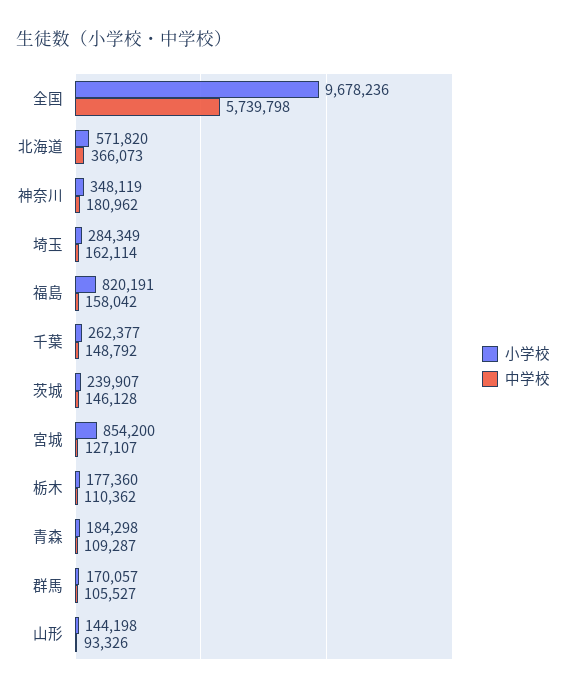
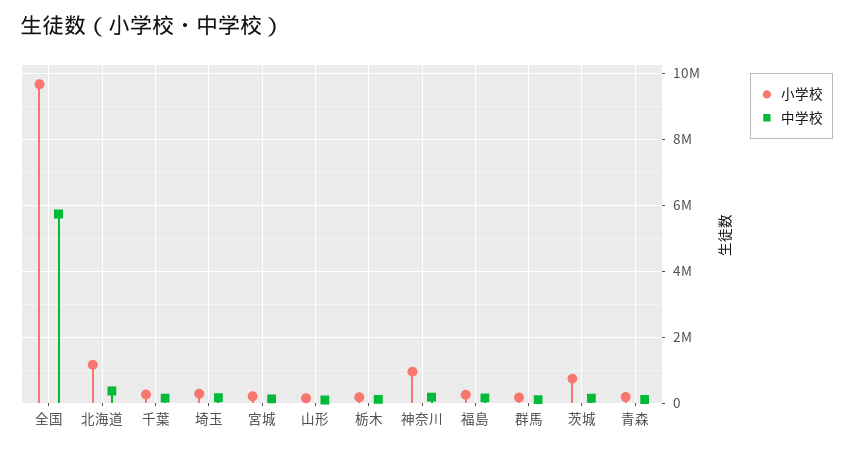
小学校, 北海道: 571820 -> 1200000
小学校, 神奈川: 348119 -> 1000000
小学校, 福島: 820191 -> 200000
小学校, 茨城: 239907 -> 800000
小学校, 宮城: 854200 -> 200000

